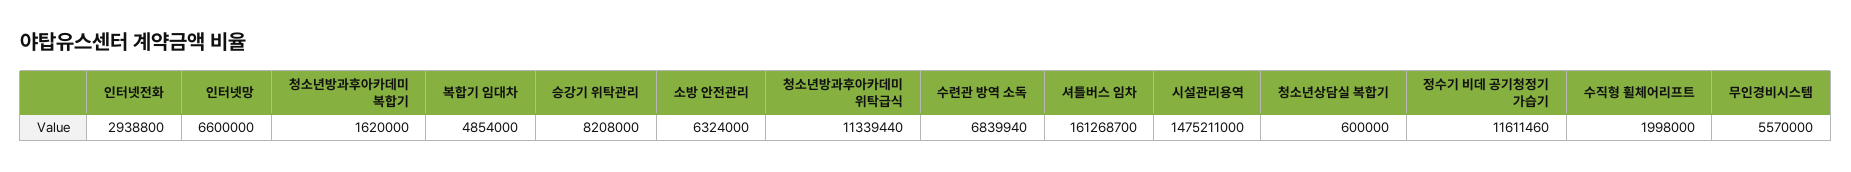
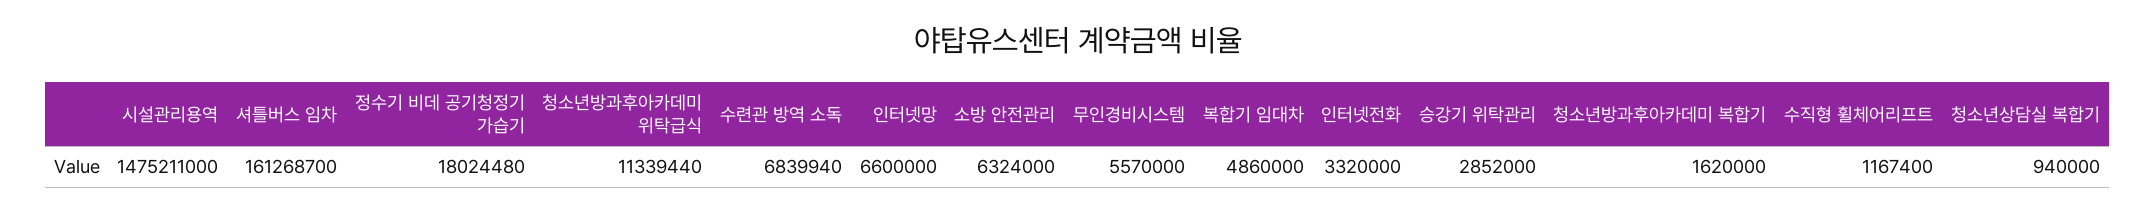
인터넷전화: 2938800 -> 3320000
복합기 임대차: 4854000 -> 4860000
승강기 위탁관리: 8208000 -> 2852000
청소년상담실 복합기: 600000 -> 940000
정수기 비데 공기청정기 가습기: 11611460 -> 18024480
수직형 휠체어리프트: 1998000 -> 1167400

